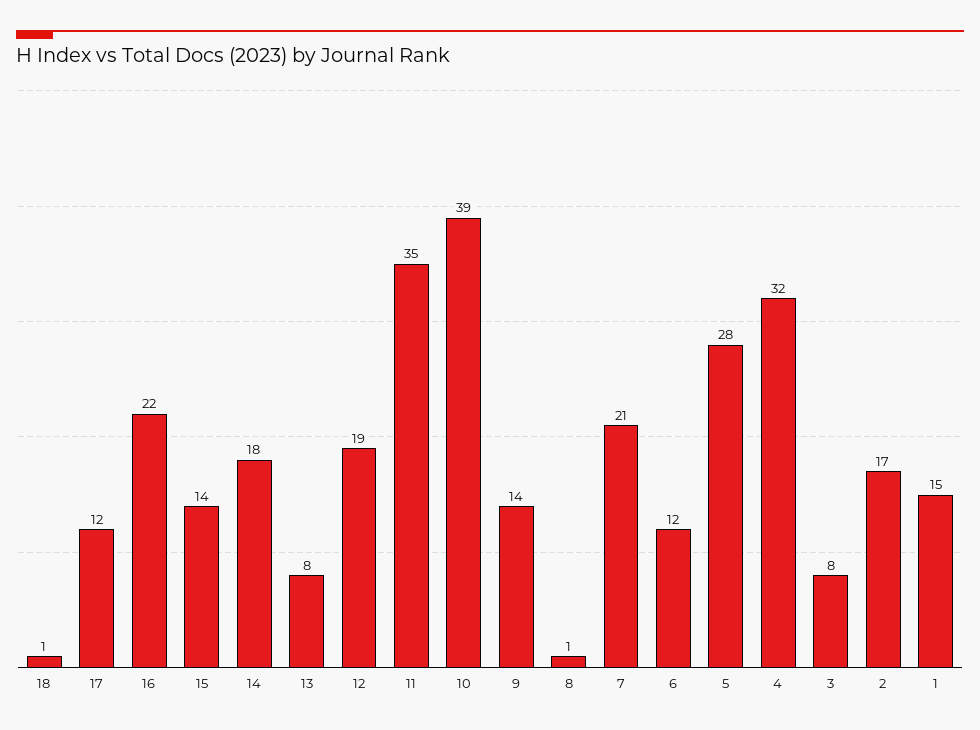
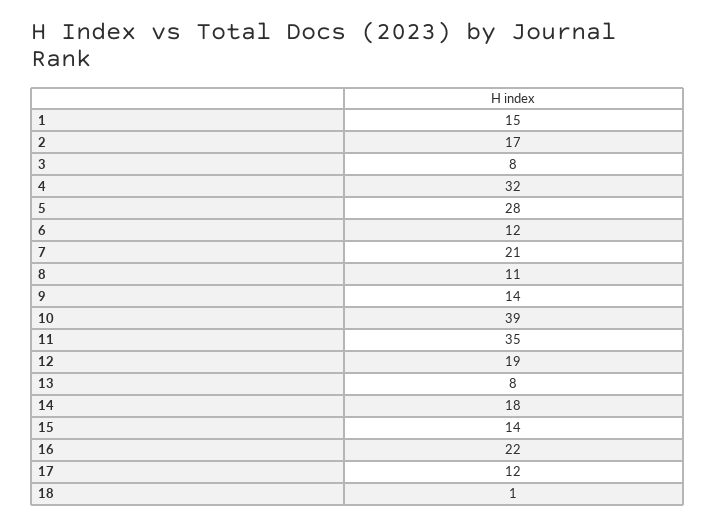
8: 1 -> 11

